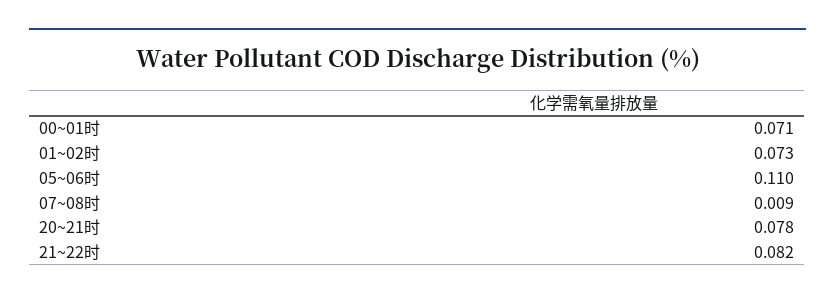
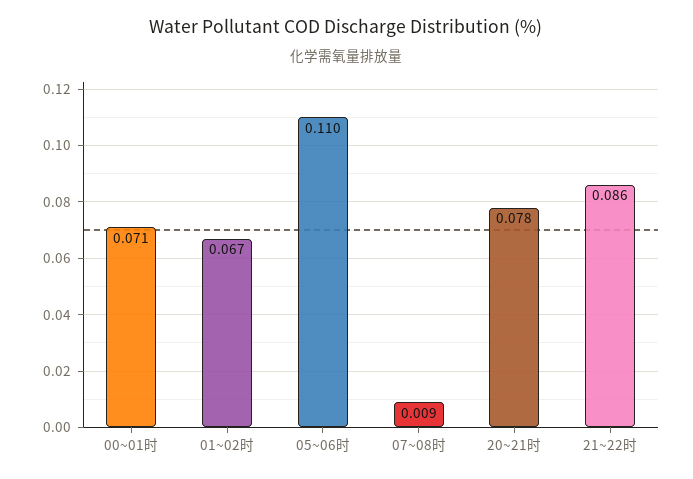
01~02时: 0.073 -> 0.067
21~22时: 0.082 -> 0.086

